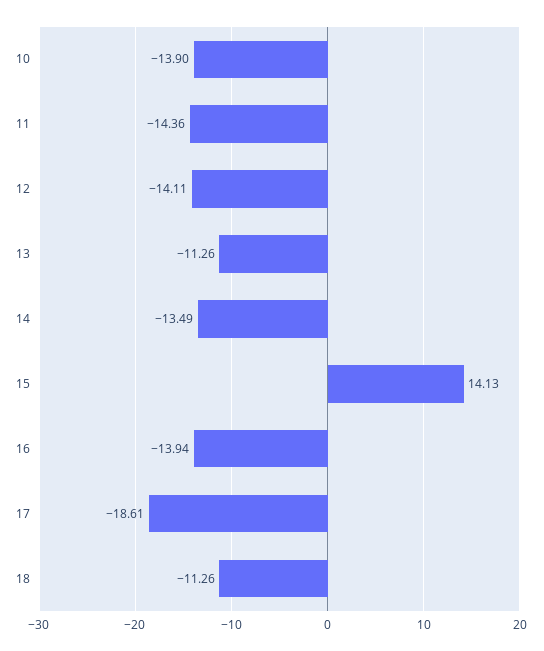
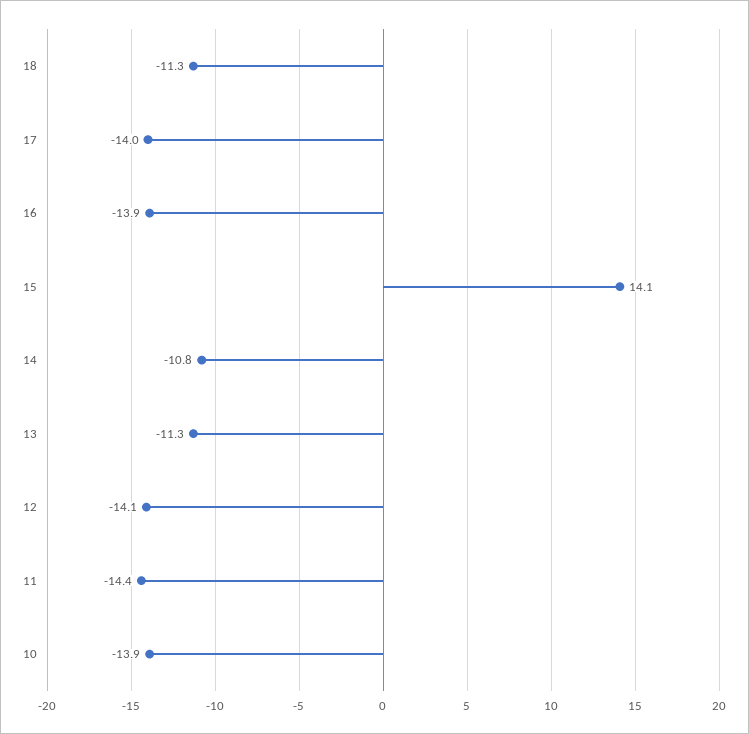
14: -13.49 -> -10.8
17: -18.61 -> -14

